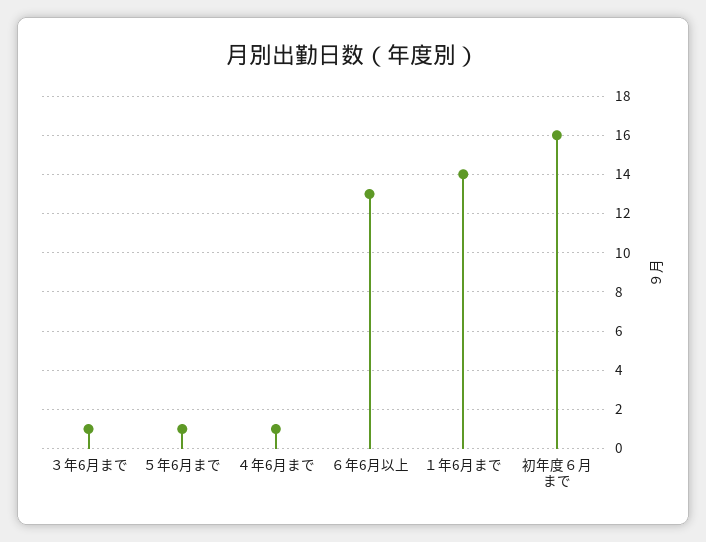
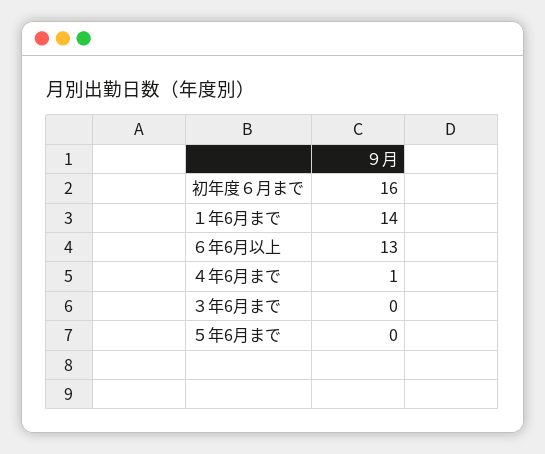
３年6月まで: 1 -> 0
５年6月まで: 1 -> 0

